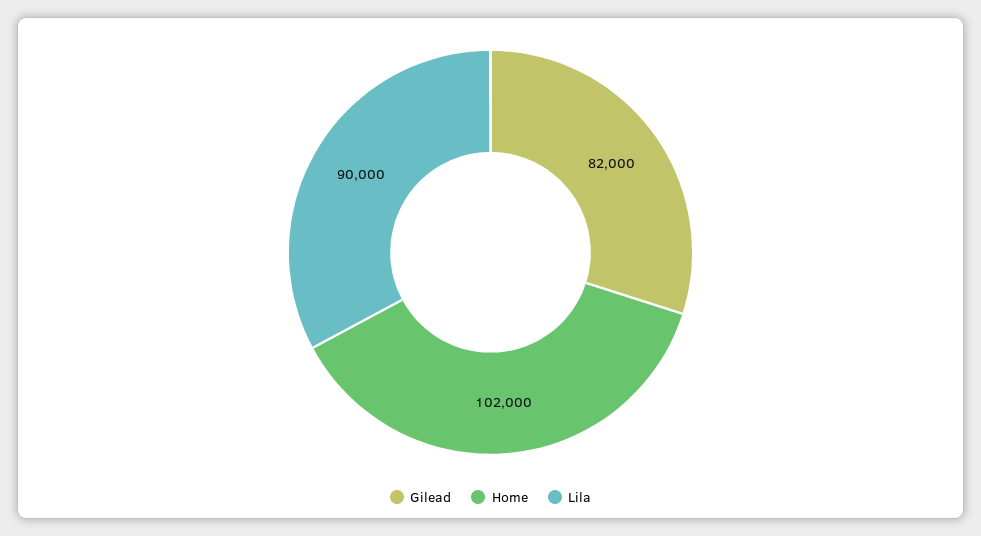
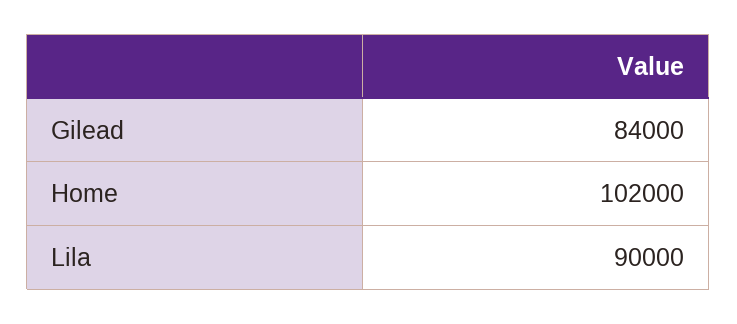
Gilead: 82000 -> 84000

